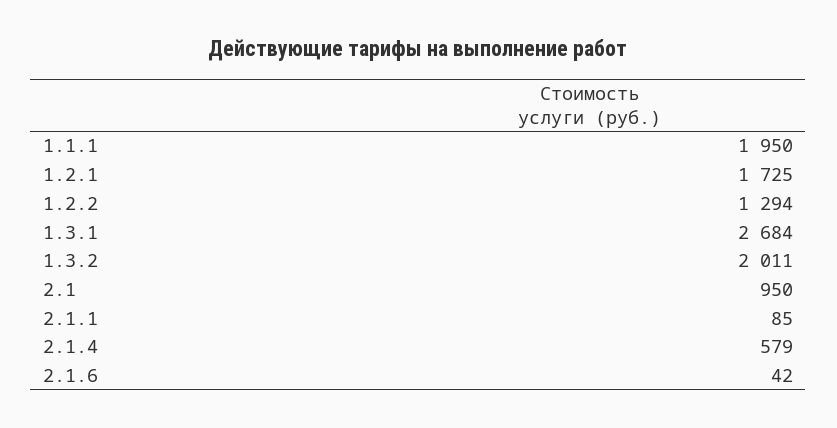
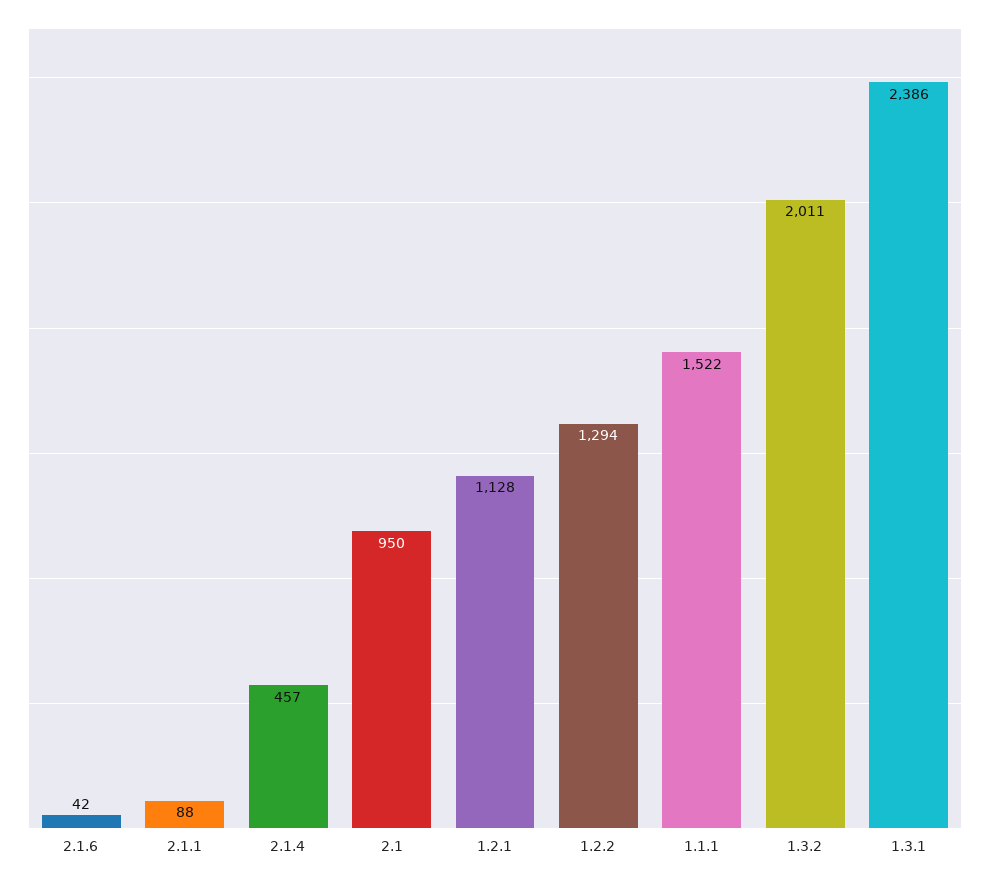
1.1.1: 1950 -> 1522
1.2.1: 1725 -> 1128
1.3.1: 2684 -> 2386
2.1.1: 85 -> 88
2.1.4: 579 -> 457

